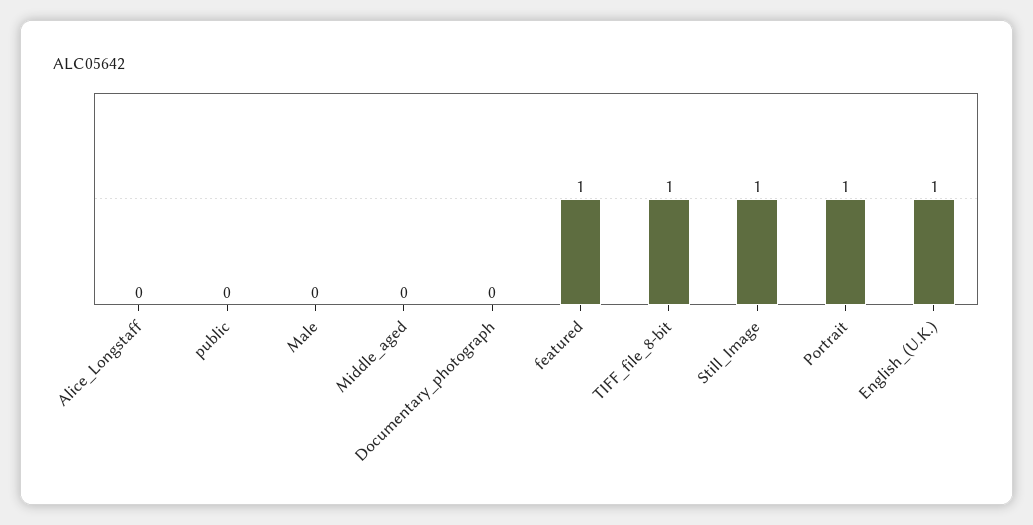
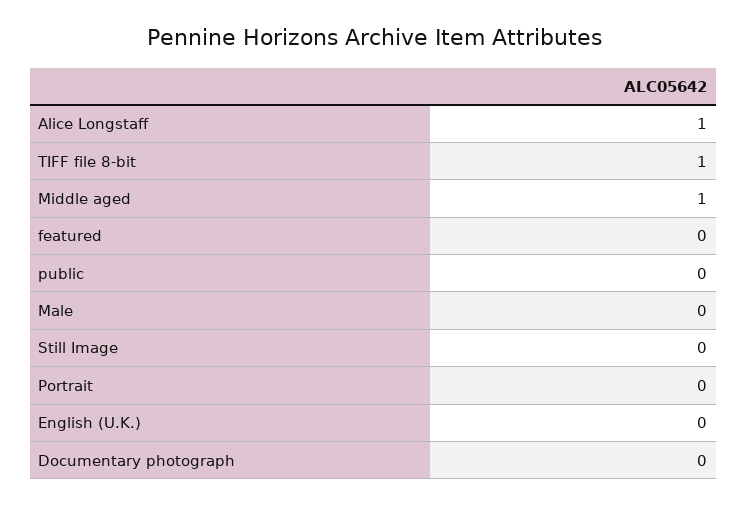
Alice_Longstaff: 0 -> 1
Middle_aged: 0 -> 1
featured: 1 -> 0
Still_Image: 1 -> 0
Portrait: 1 -> 0
English_(U.K.): 1 -> 0

